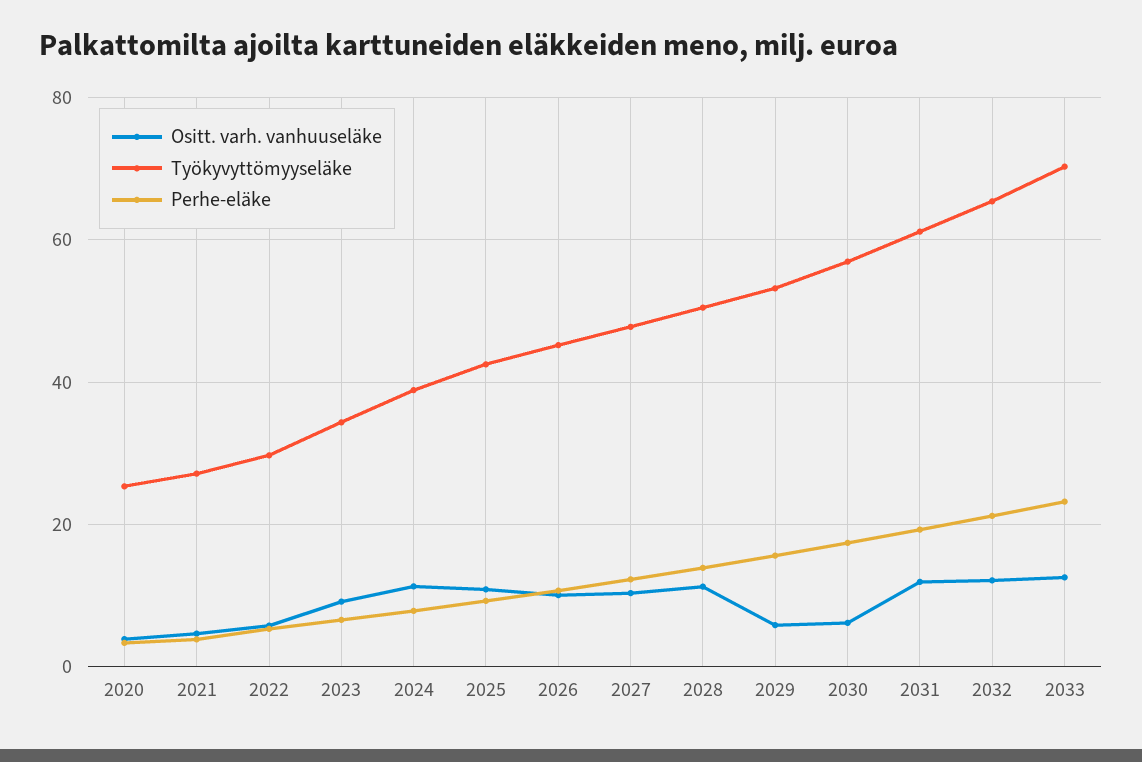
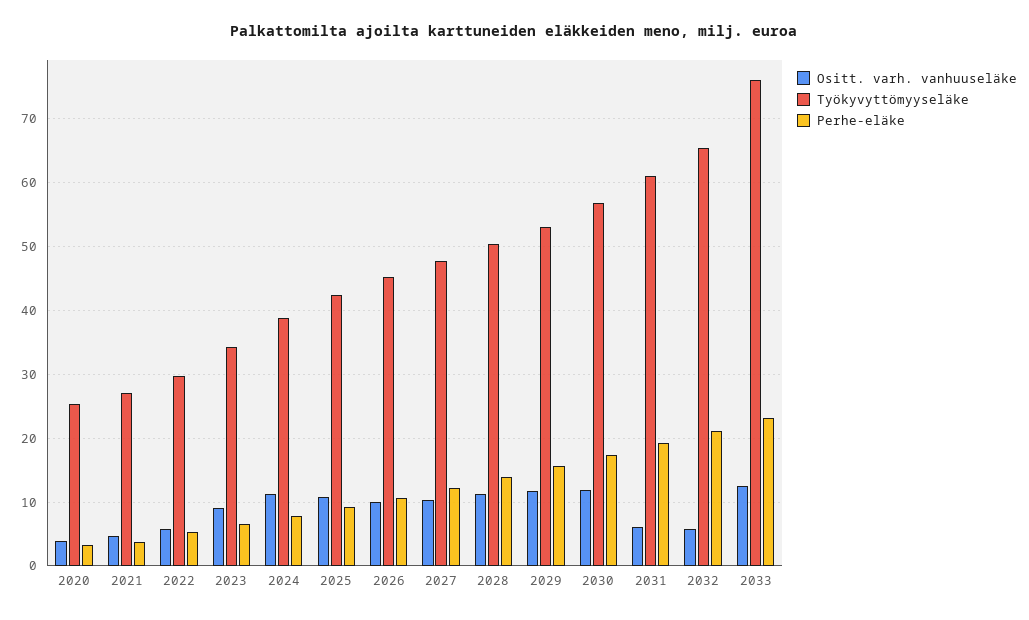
Ositt. varh. vanhuuseläke, 2029: 6 -> 12
Ositt. varh. vanhuuseläke, 2030: 6 -> 12
Ositt. varh. vanhuuseläke, 2031: 12 -> 6
Ositt. varh. vanhuuseläke, 2032: 12 -> 6
Työkyvyttömyyseläke, 2033: 70 -> 76

